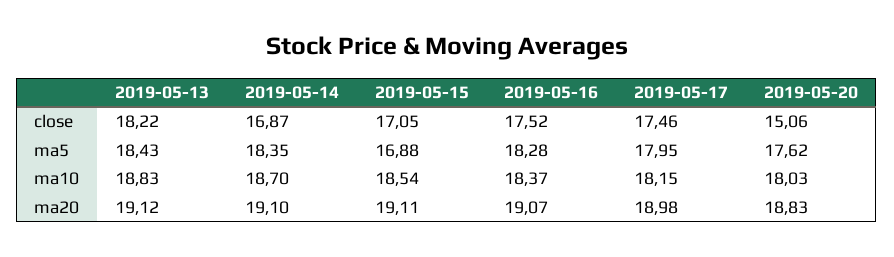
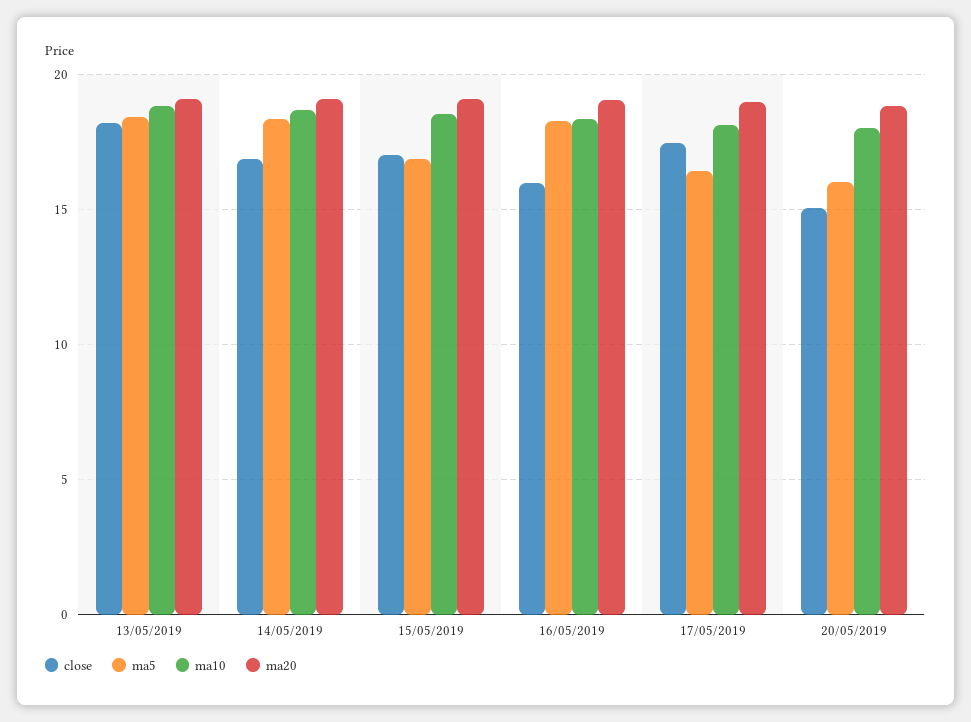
close, 2019-05-16: 17.52 -> 16
ma5, 2019-05-17: 17.95 -> 16.5
ma5, 2019-05-20: 17.62 -> 16

